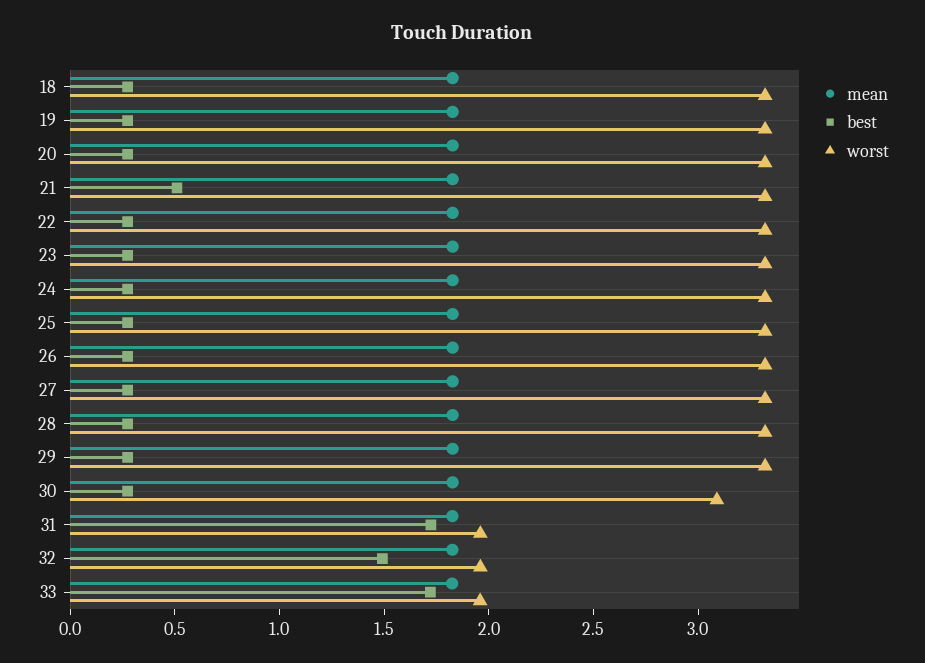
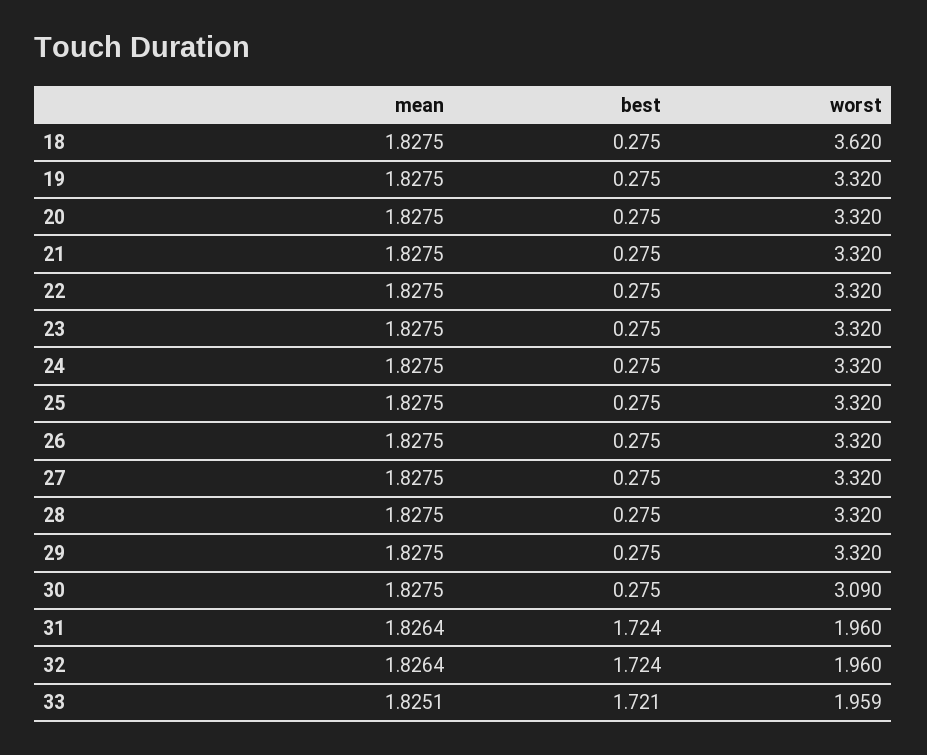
worst, 18: 3.3 -> 3.62
best, 21: 0.5 -> 0.275
best, 32: 1.5 -> 1.724

